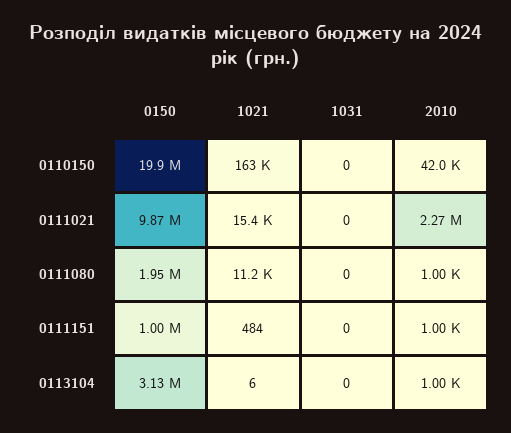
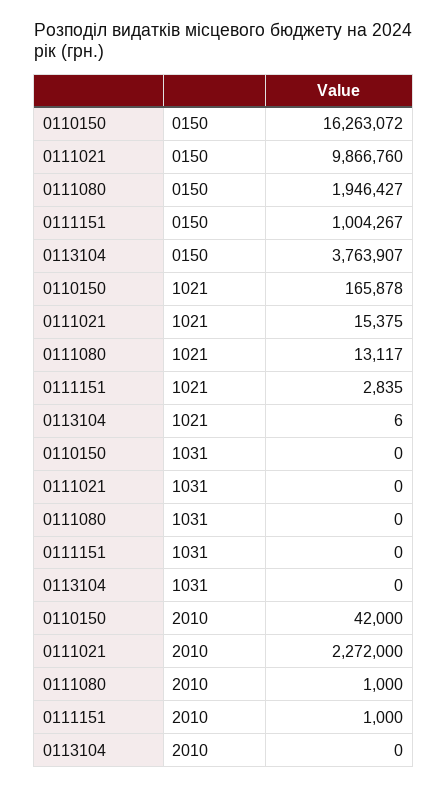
0150, 0110150: 19900000 -> 16263072
1021, 0110150: 163000 -> 165878
1021, 0111080: 11200 -> 13117
1021, 0111151: 484 -> 2835
0150, 0113104: 3130000 -> 3763907
2010, 0113104: 1000 -> 0

